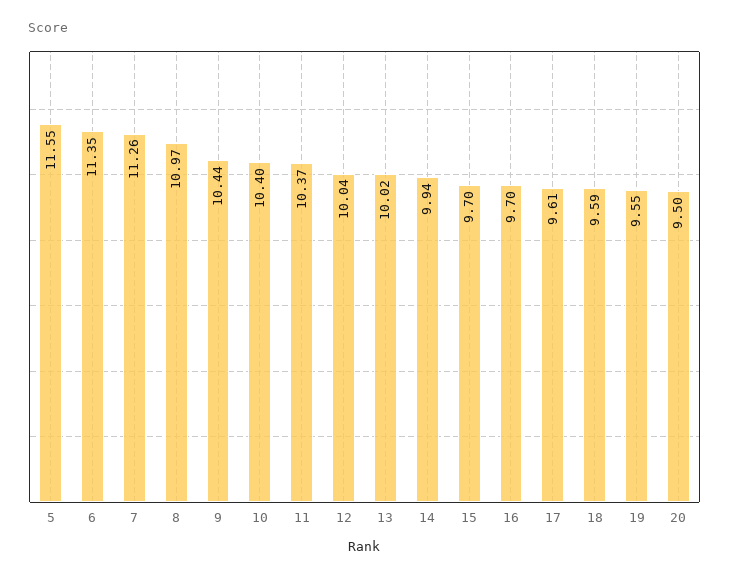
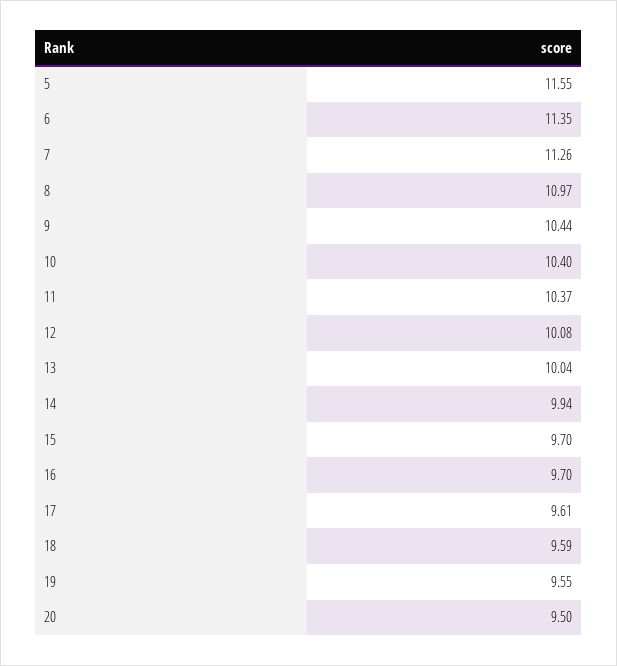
12: 10.04 -> 10.08
13: 10.02 -> 10.04

